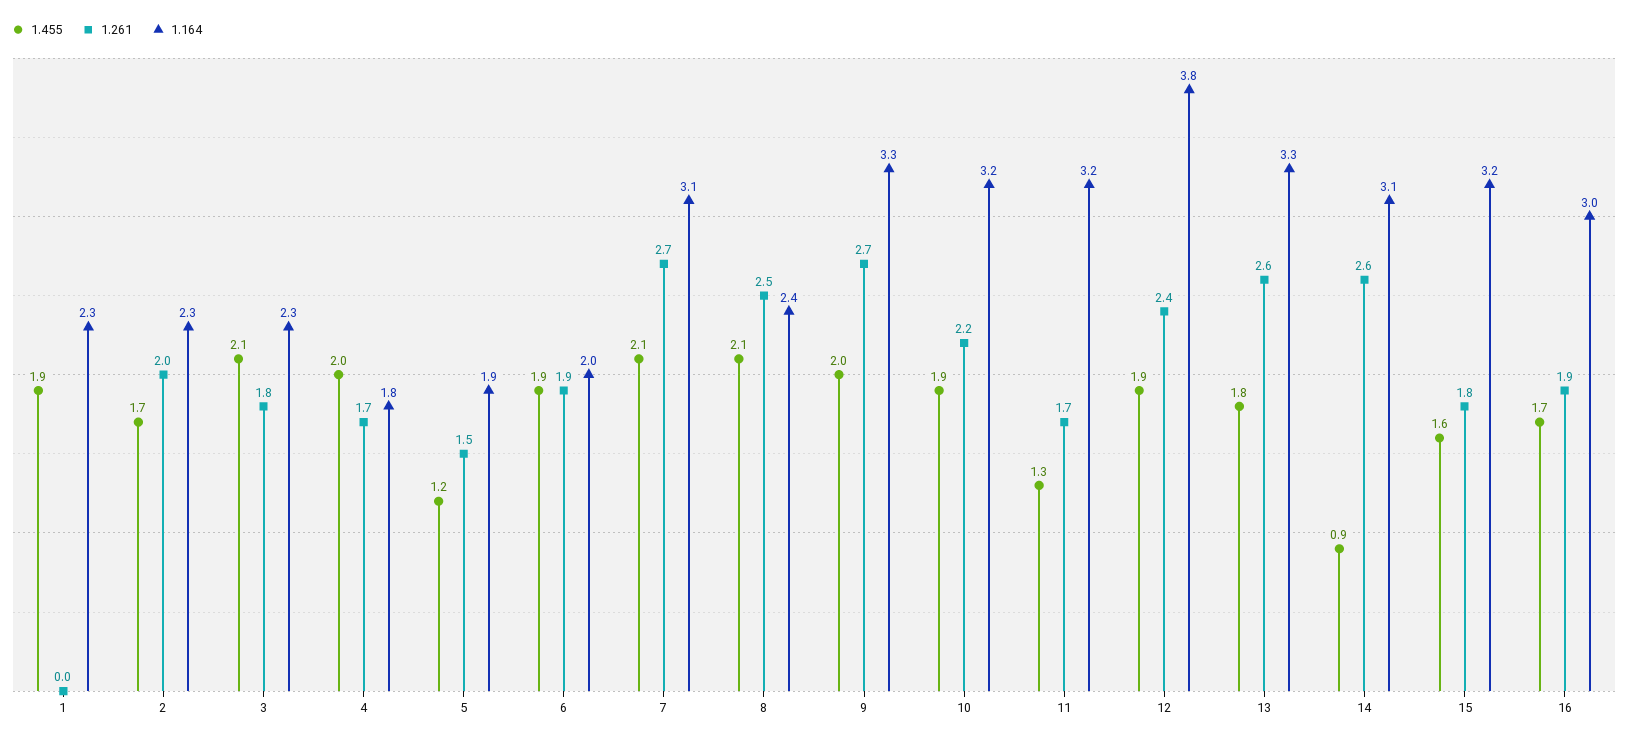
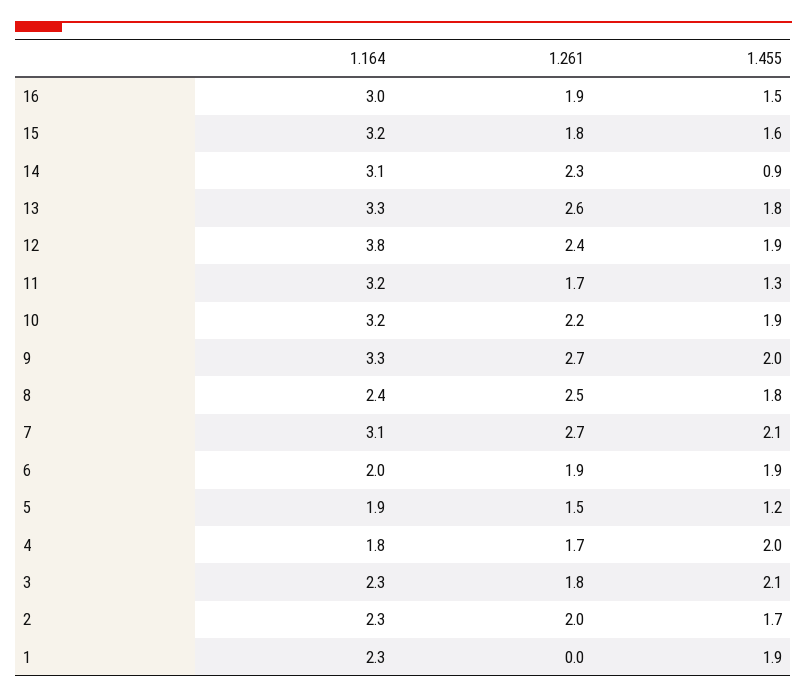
1.455, 8: 2.1 -> 1.8
1.261, 14: 2.6 -> 2.3
1.455, 16: 1.7 -> 1.5

